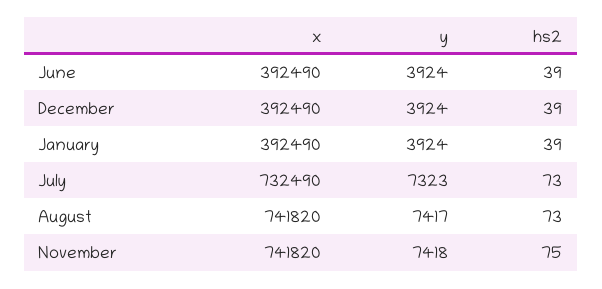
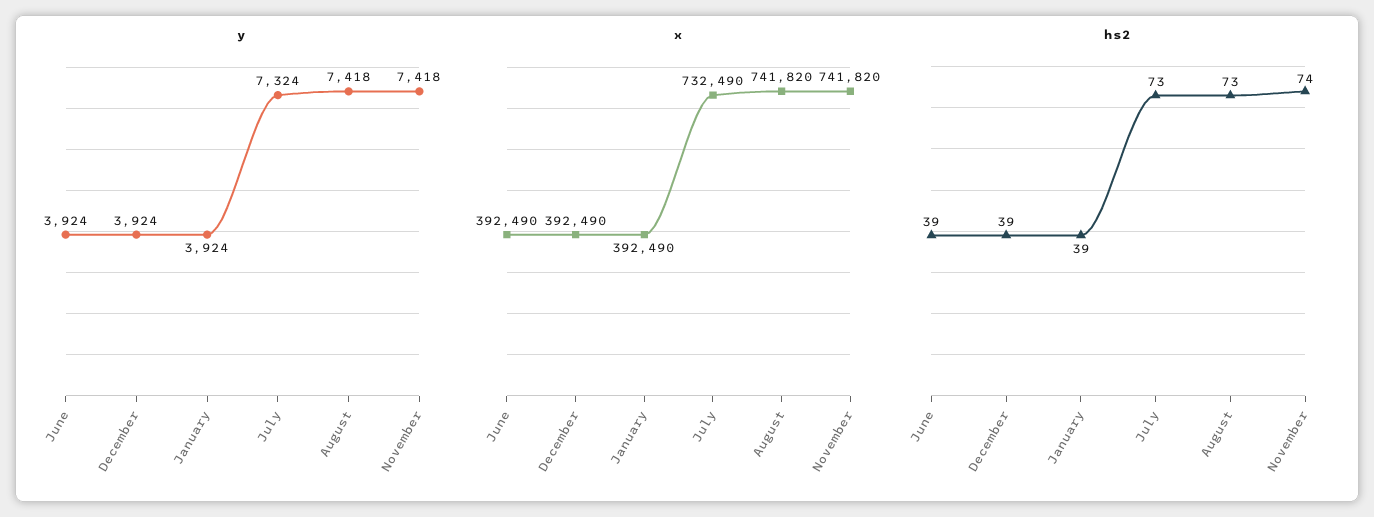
y, July: 7323 -> 7324
y, August: 7417 -> 7418
hs2, November: 75 -> 74

